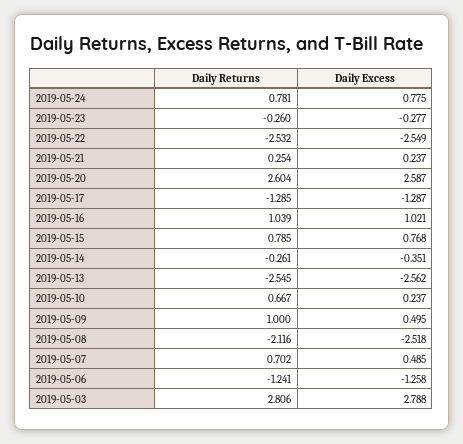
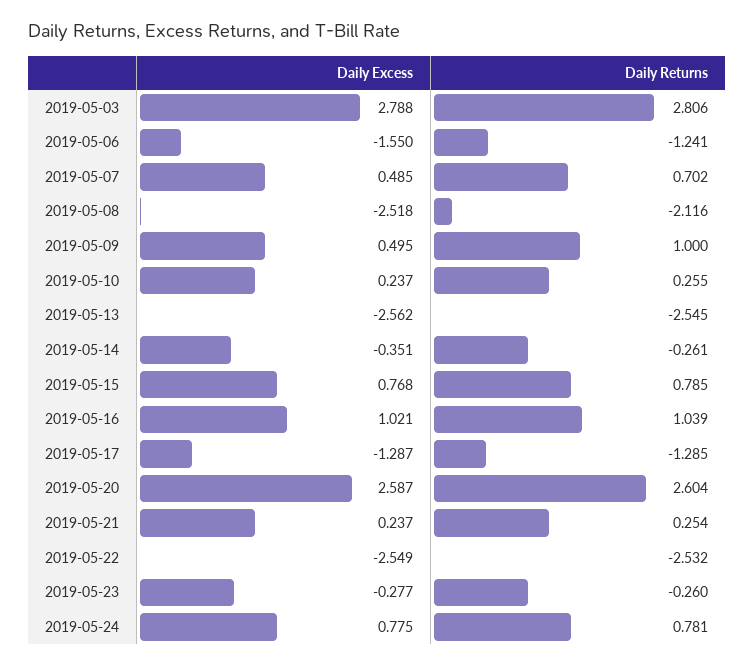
Daily Returns, 2019-05-10: 0.667 -> 0.255
Daily Excess, 2019-05-06: -1.258 -> -1.55

